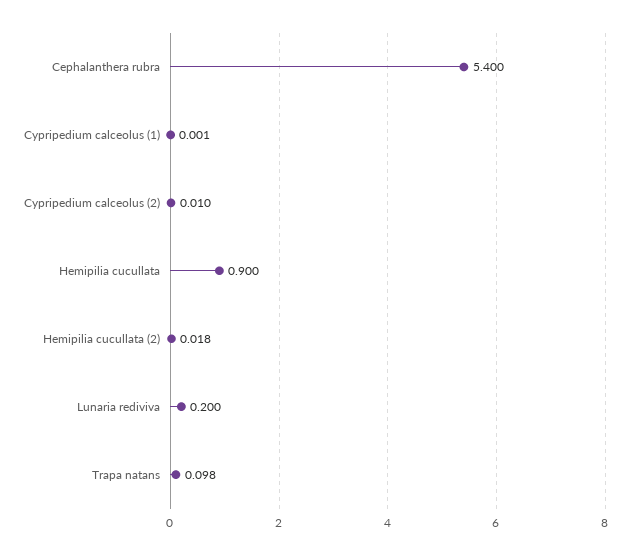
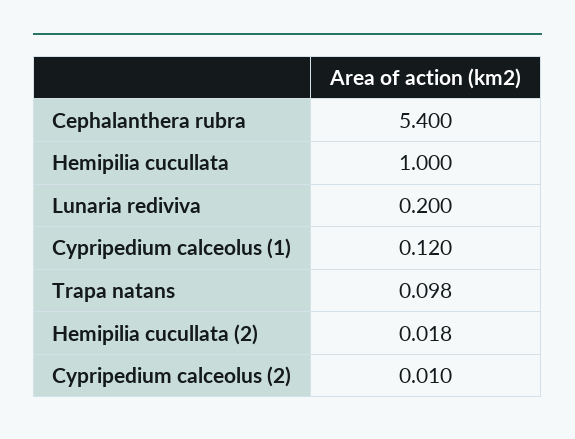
Cypripedium calceolus (1): 0.001 -> 0.12
Hemipilia cucullata: 0.9 -> 1

